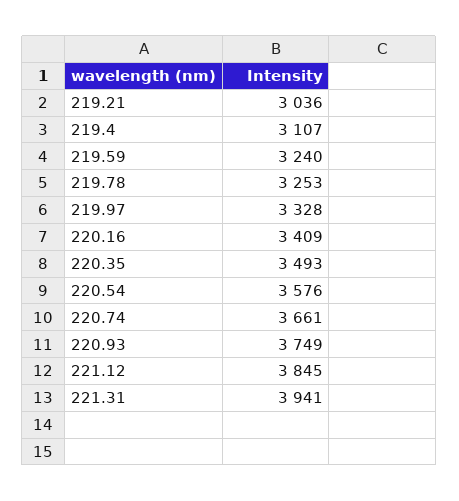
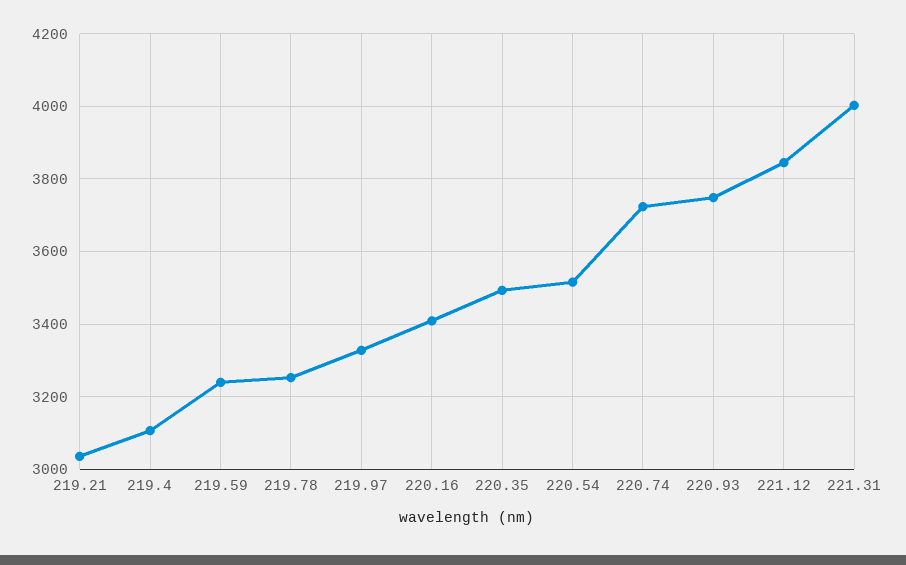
220.54: 3576 -> 3520
220.74: 3661 -> 3720
221.31: 3941 -> 4000

